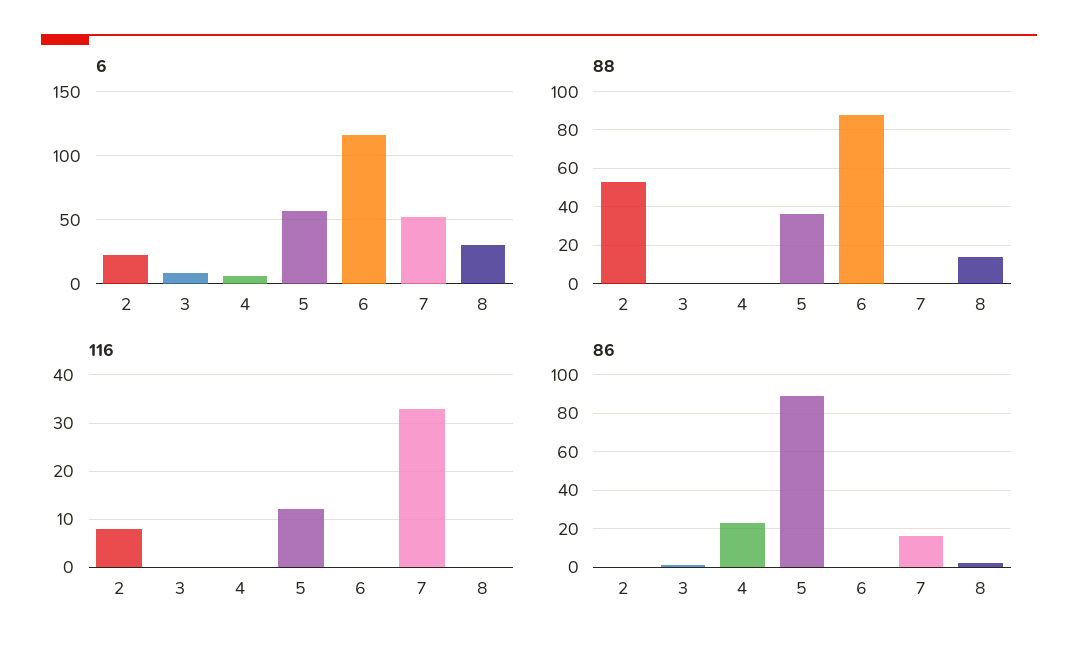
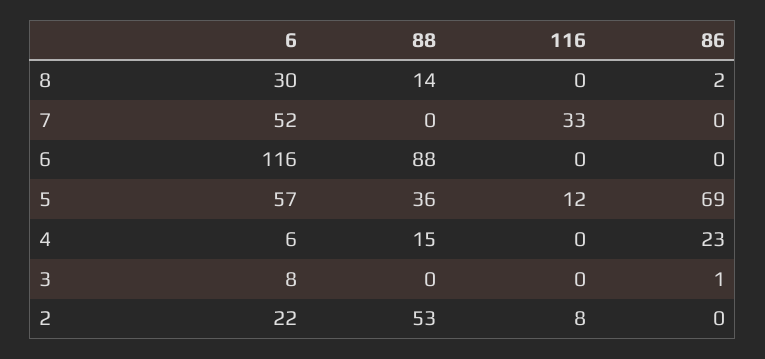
88, 4: 0 -> 15
86, 5: 90 -> 69
86, 7: 15 -> 0

